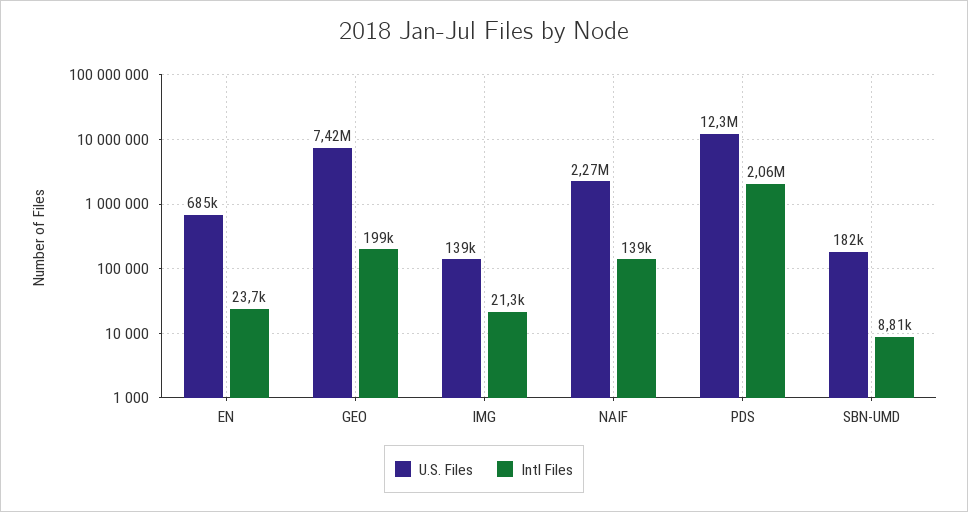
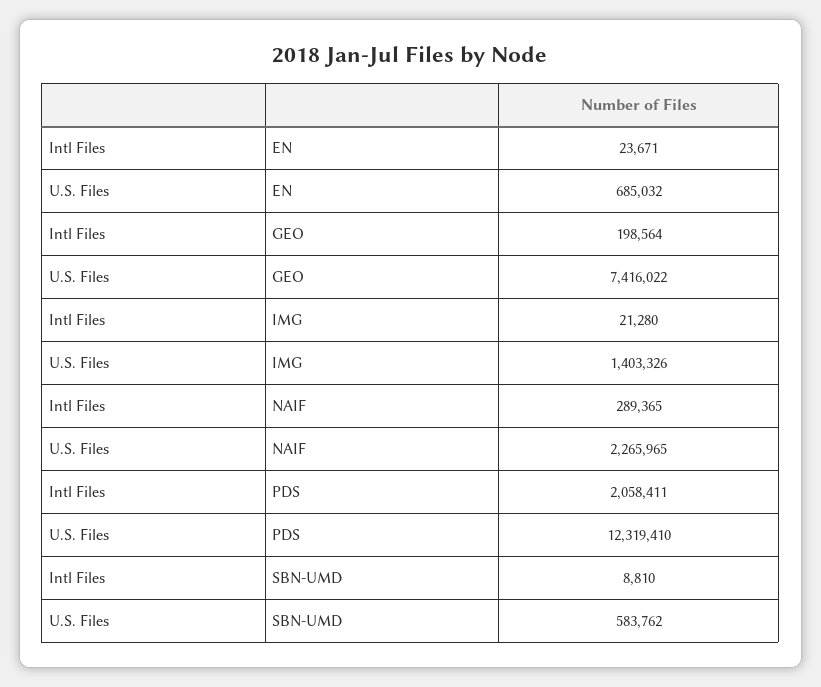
U.S. Files, IMG: 139000 -> 1403326
Intl Files, NAIF: 139000 -> 289365
U.S. Files, SBN-UMD: 182000 -> 583762

